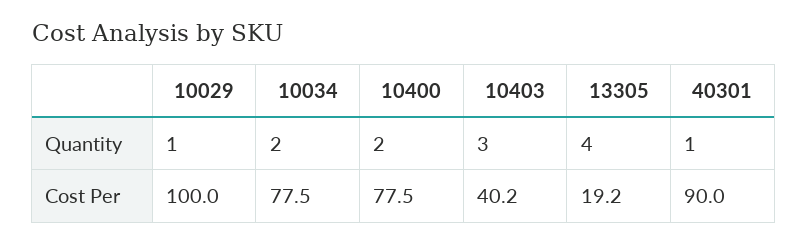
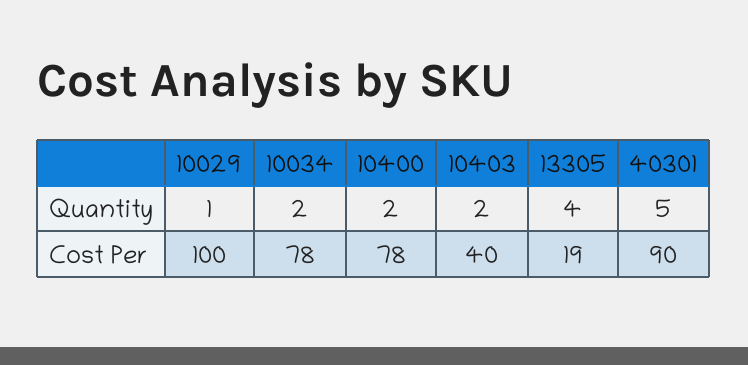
10403, Quantity: 3 -> 2
40301, Quantity: 1 -> 5

